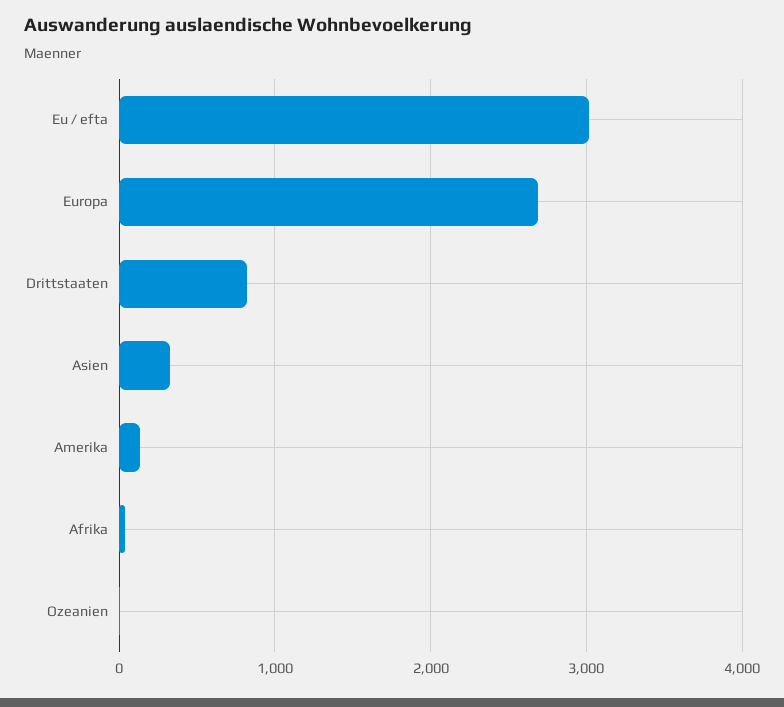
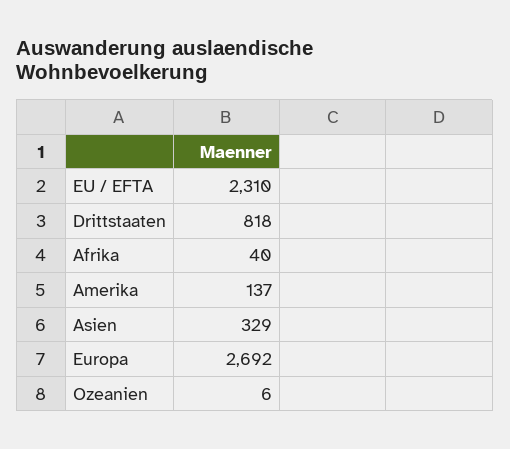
Eu / efta: 3000 -> 2310

